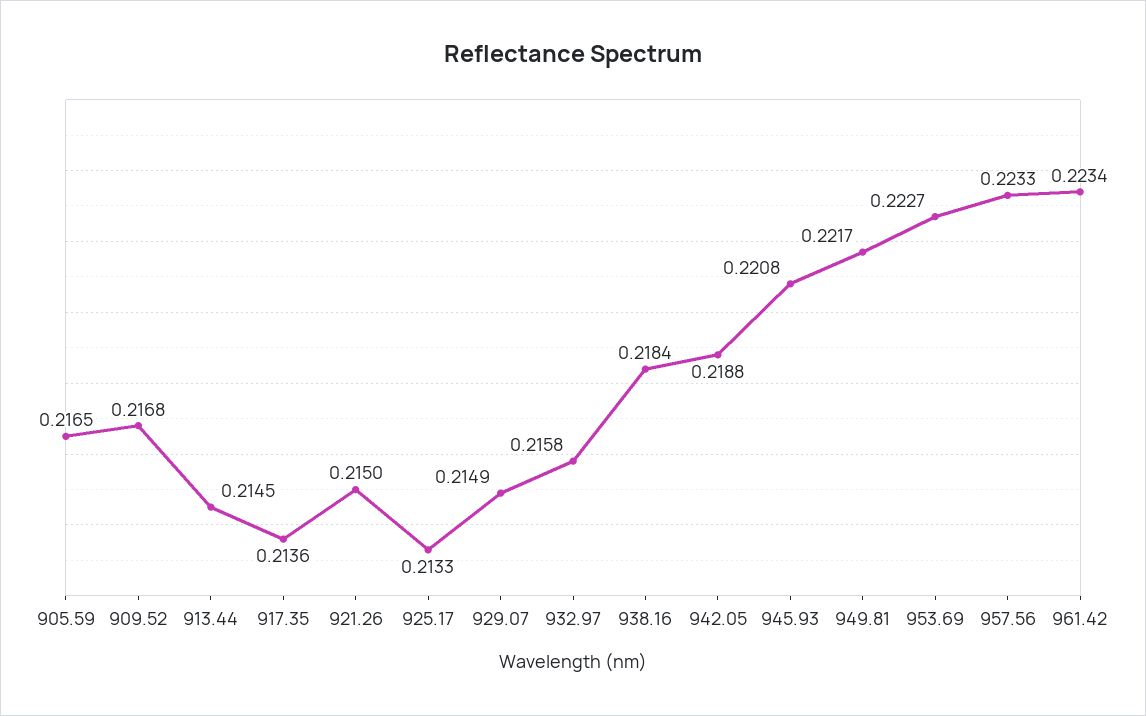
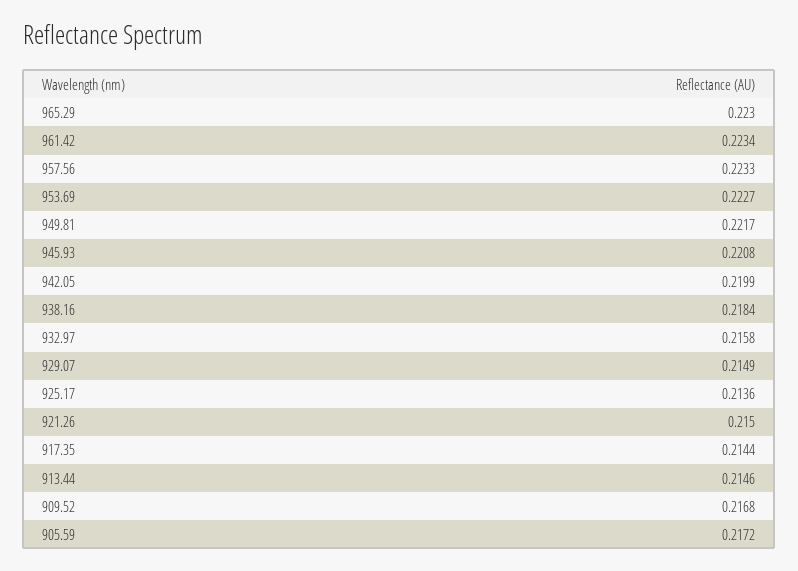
905.59: 0.2165 -> 0.2172
913.44: 0.2145 -> 0.2146
917.35: 0.2136 -> 0.2144
925.17: 0.2133 -> 0.2136
942.05: 0.2188 -> 0.2199
965.29: none -> 0.223

